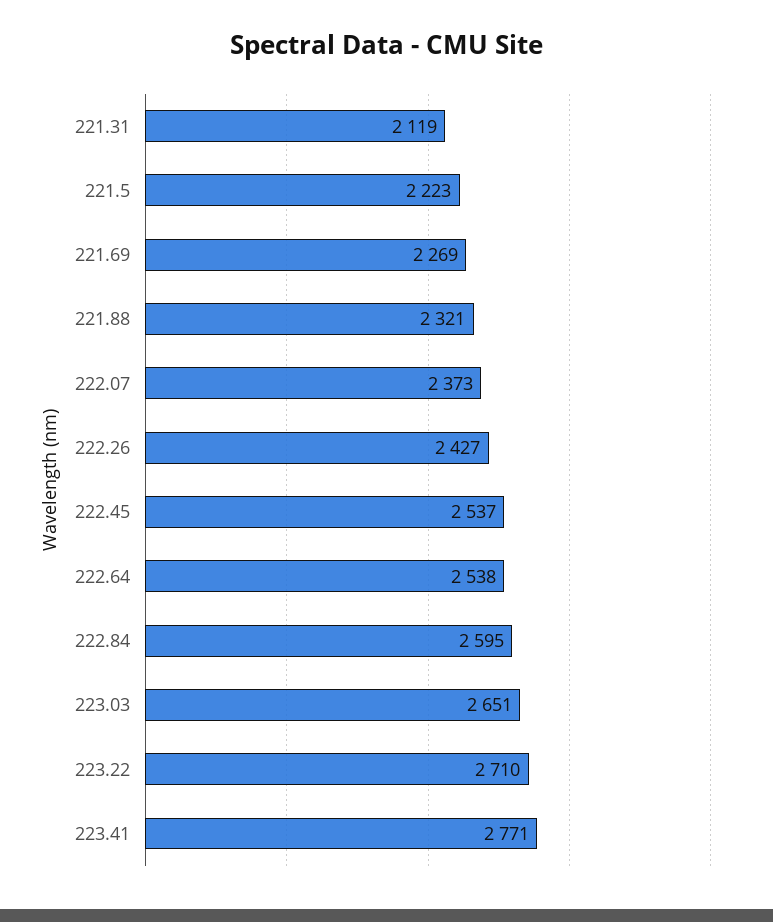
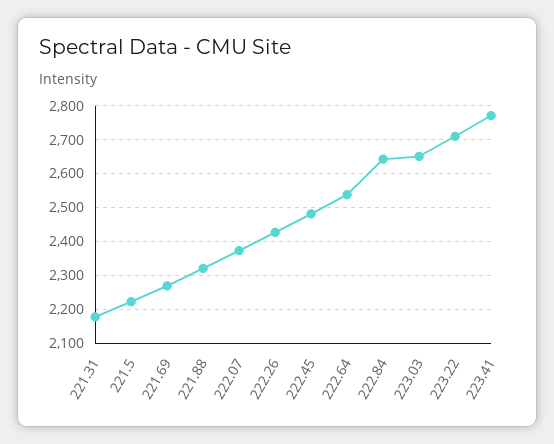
221.31: 2119 -> 2180
222.45: 2537 -> 2480
222.84: 2595 -> 2640

